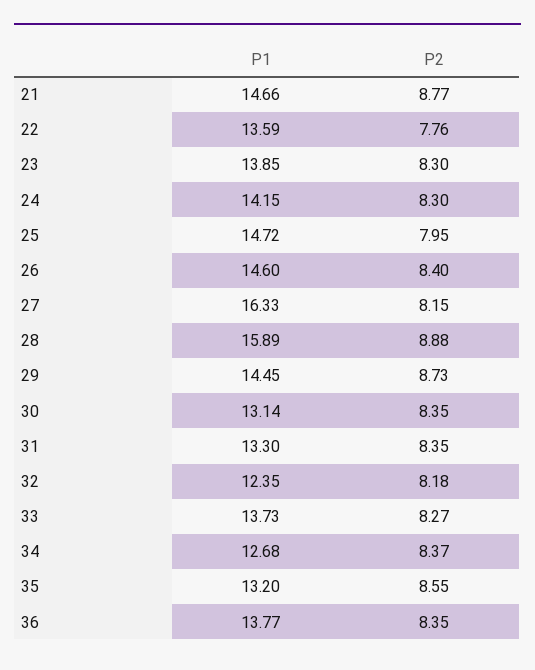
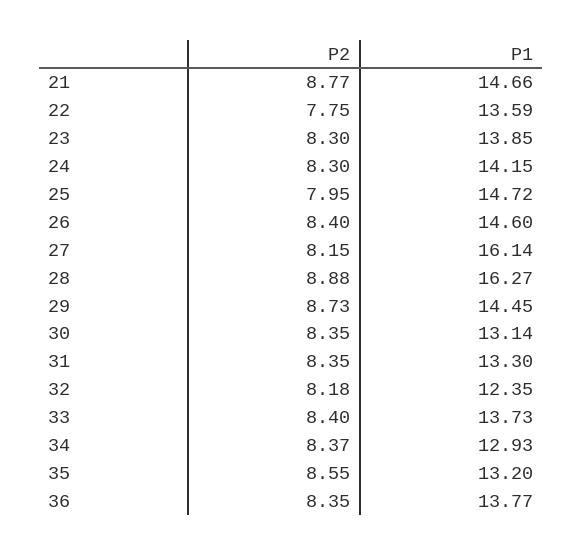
P2, 22: 7.76 -> 7.75
P1, 27: 16.33 -> 16.14
P1, 28: 15.89 -> 16.27
P2, 33: 8.27 -> 8.4
P1, 34: 12.68 -> 12.93

